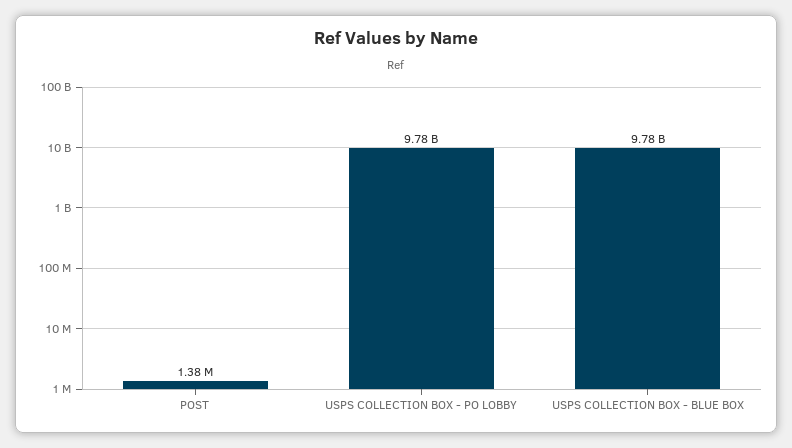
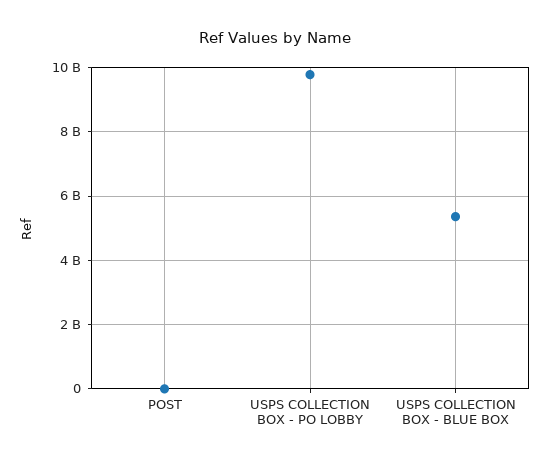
USPS COLLECTION BOX - BLUE BOX: 9780000000 -> 5400000000

